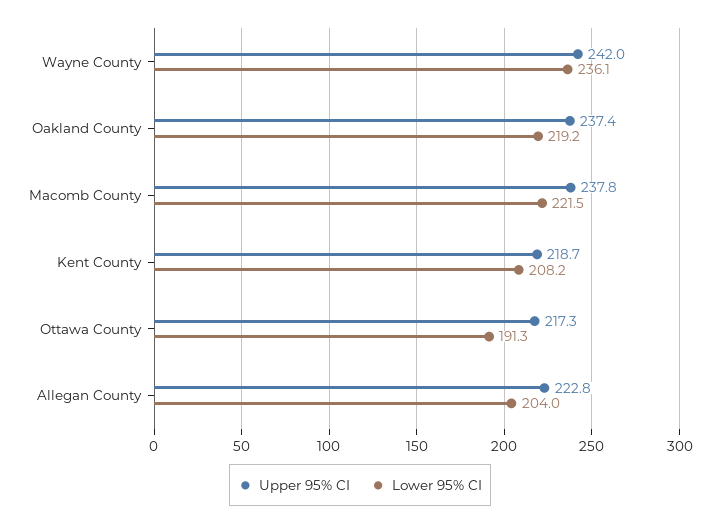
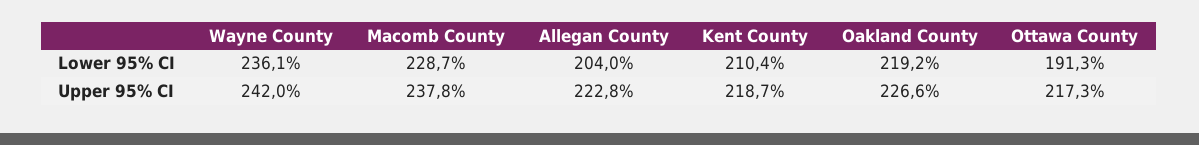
Upper 95% CI, Oakland County: 237.4 -> 226.6
Lower 95% CI, Macomb County: 221.5 -> 228.7
Lower 95% CI, Kent County: 208.2 -> 210.4

